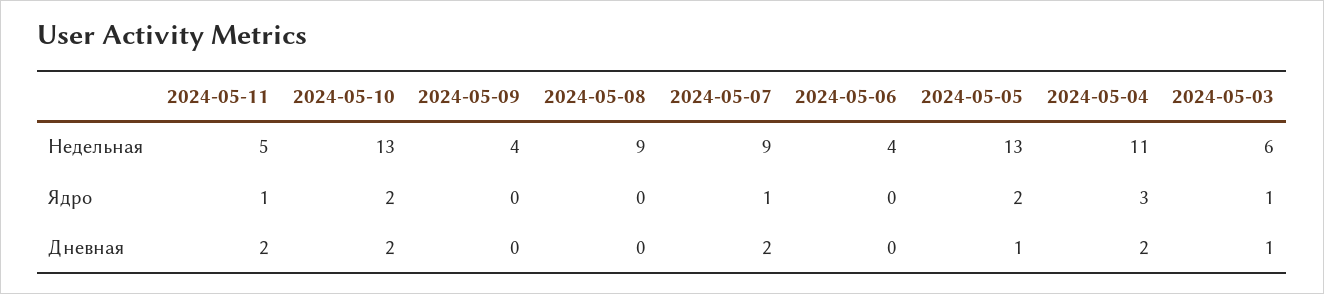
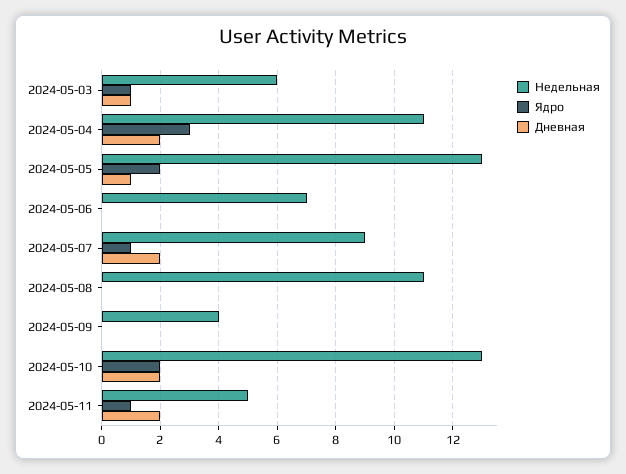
Недельная, 2024-05-08: 9 -> 11
Недельная, 2024-05-06: 4 -> 7

